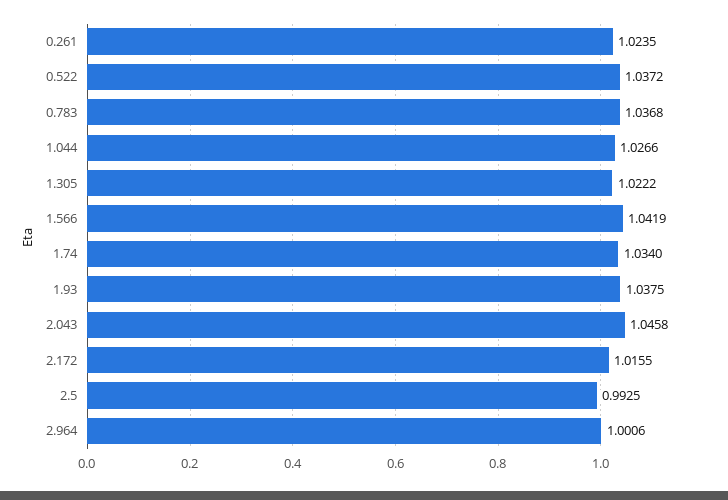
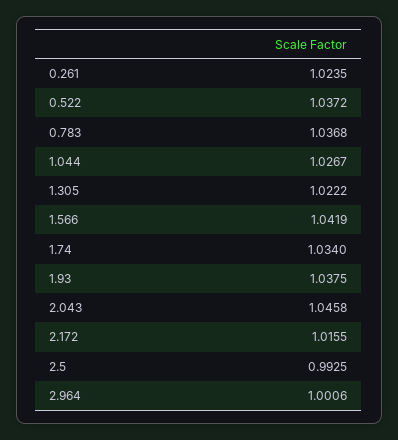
1.044: 1.0266 -> 1.0267

